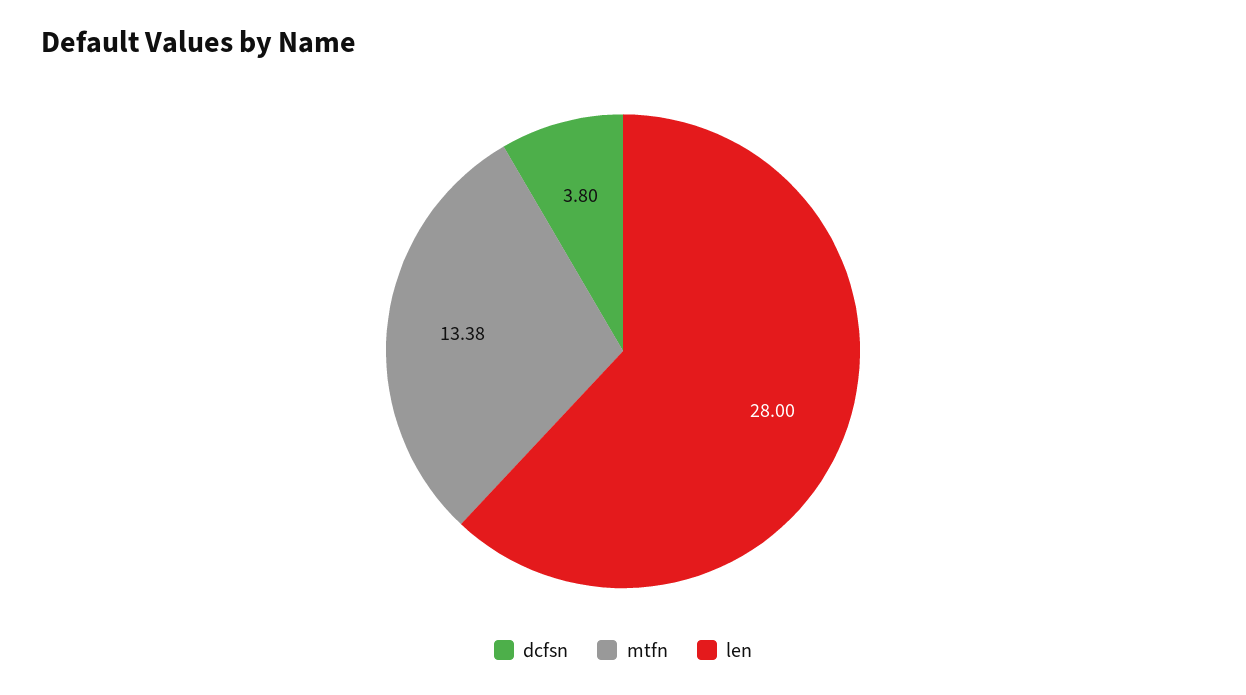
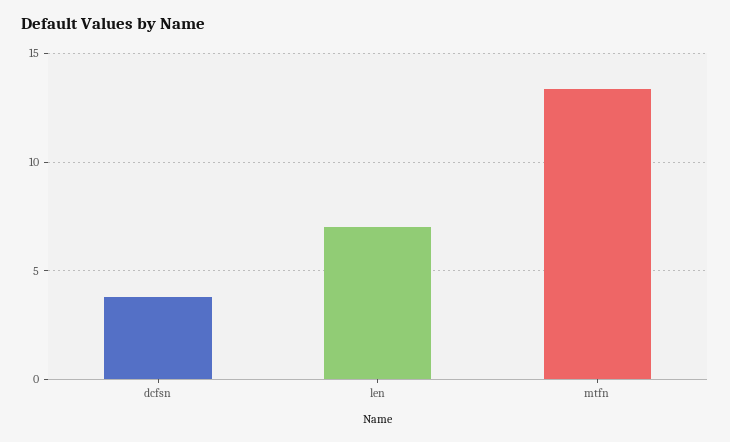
len: 28 -> 7

